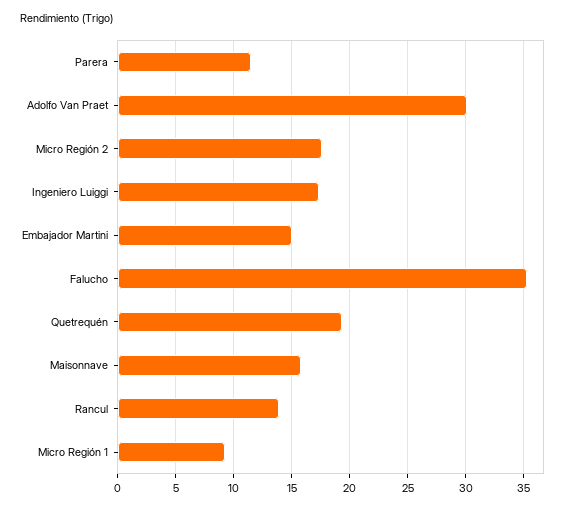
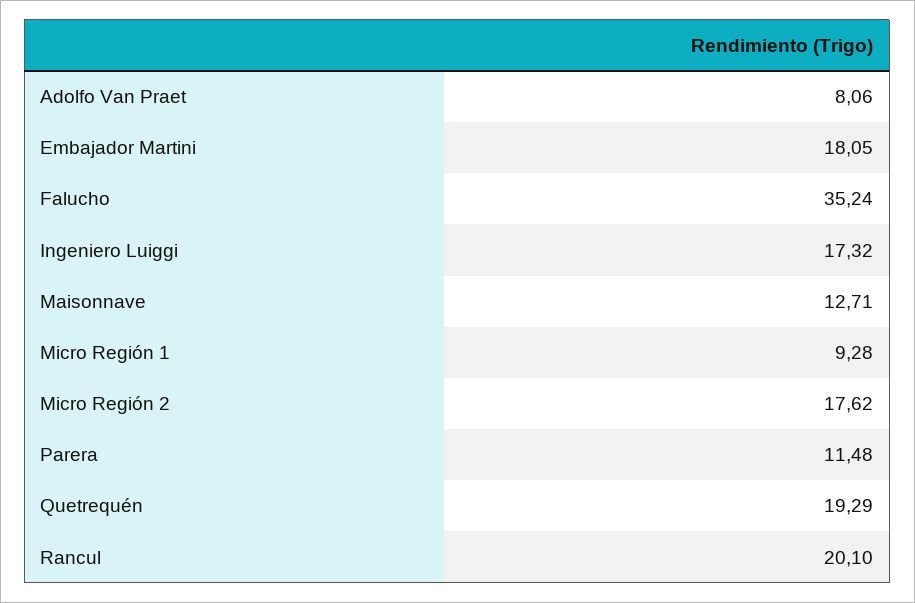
Adolfo Van Praet: 30 -> 8.06
Embajador Martini: 15 -> 18.05
Maisonnave: 16 -> 12.71
Rancul: 14 -> 20.1

